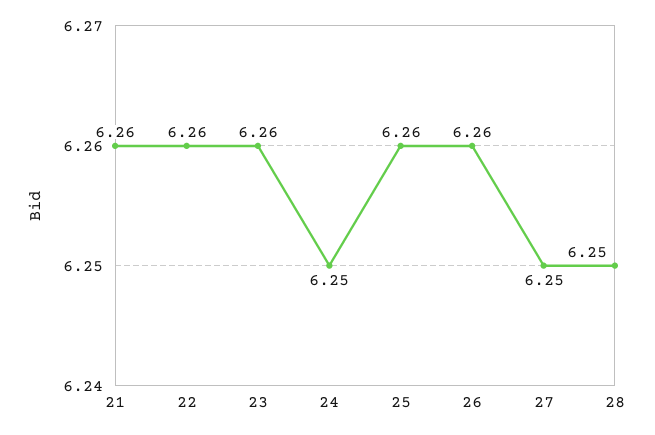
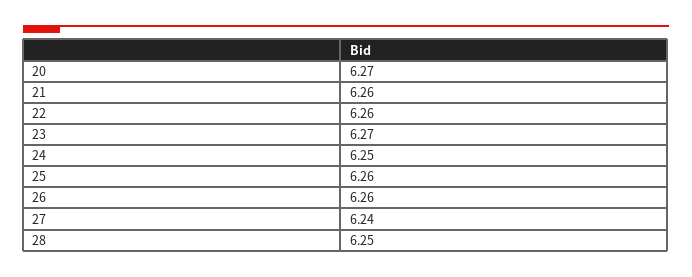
23: 6.26 -> 6.27
27: 6.25 -> 6.24
20: none -> 6.27

